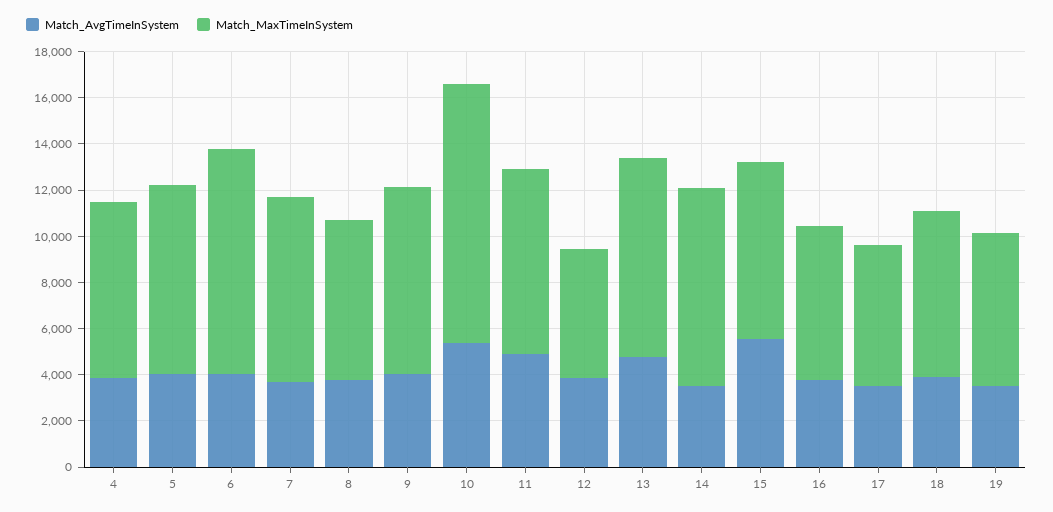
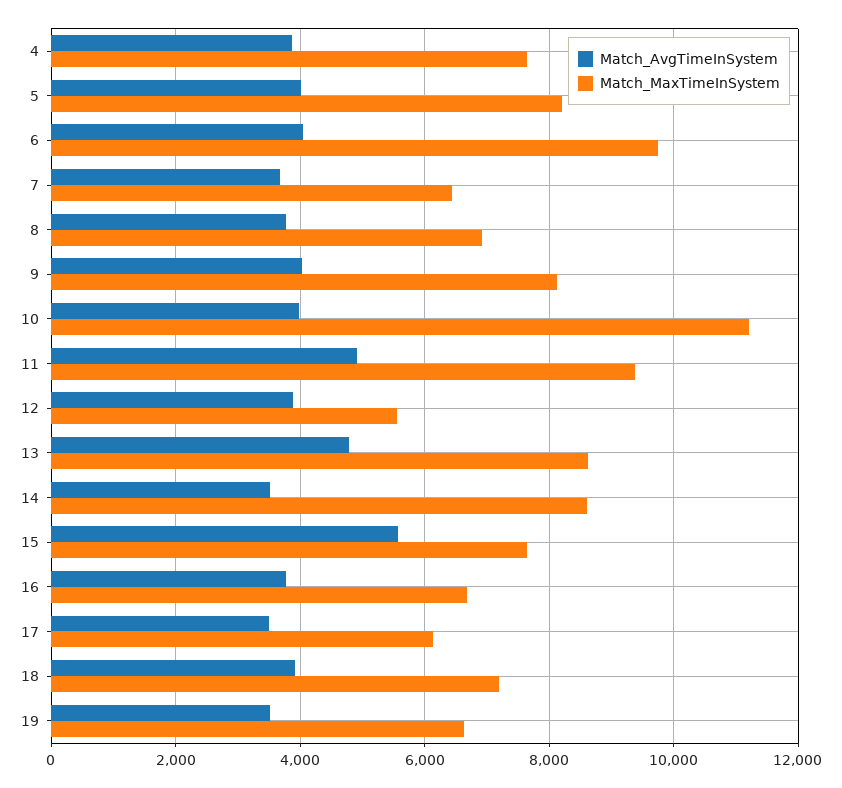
Match_MaxTimeInSystem, 7: 8000 -> 6400
Match_AvgTimeInSystem, 10: 5500 -> 4000
Match_MaxTimeInSystem, 11: 8000 -> 9400

